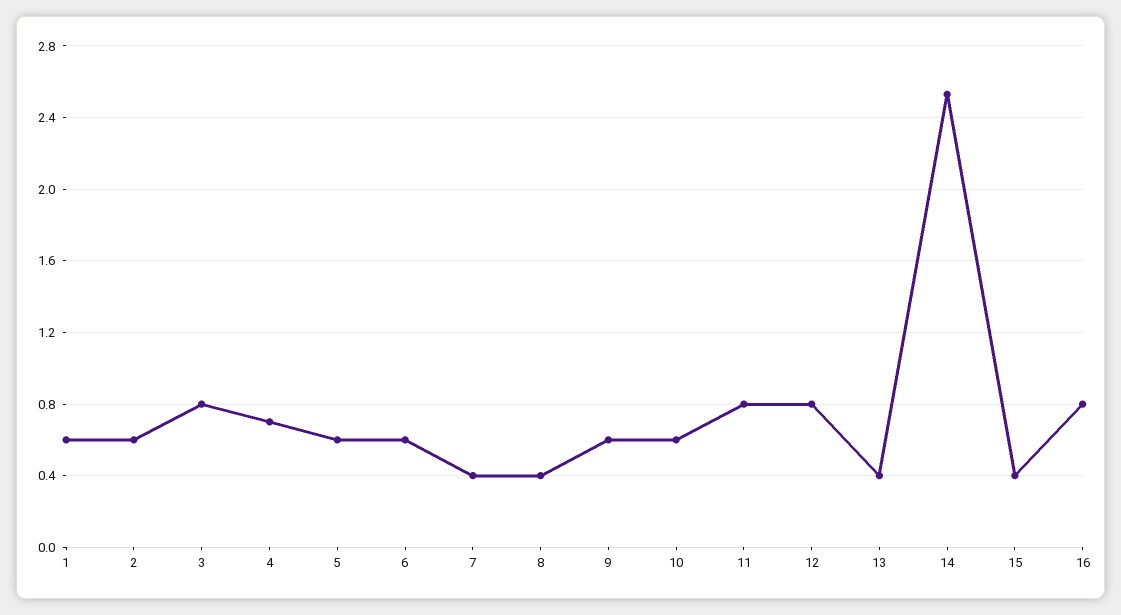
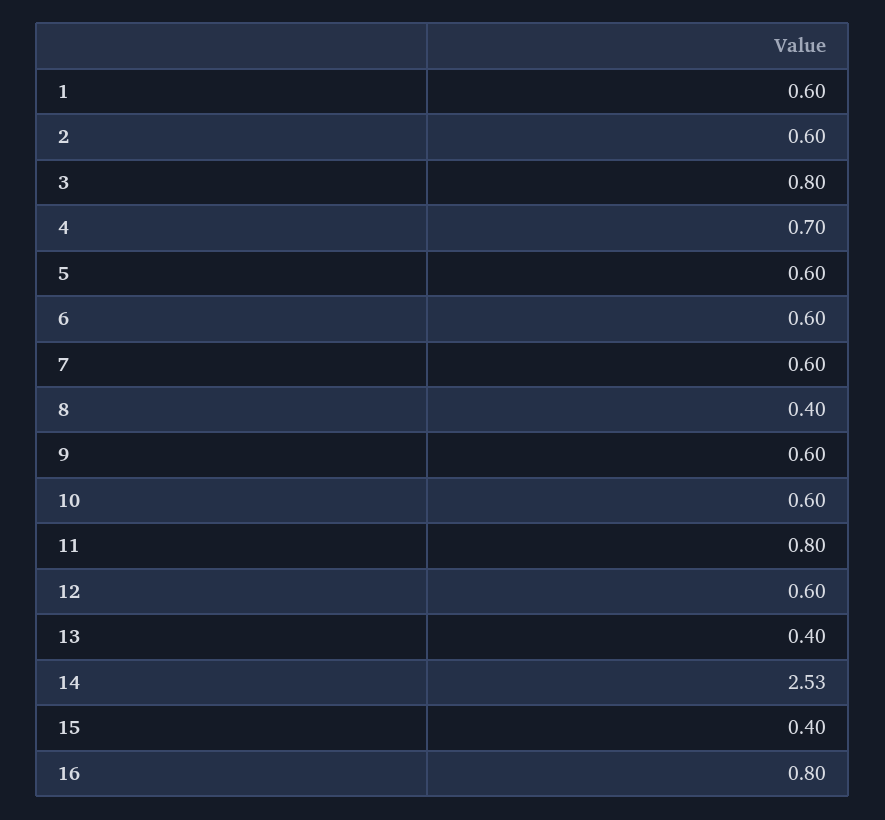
7: 0.4 -> 0.6
12: 0.8 -> 0.6

